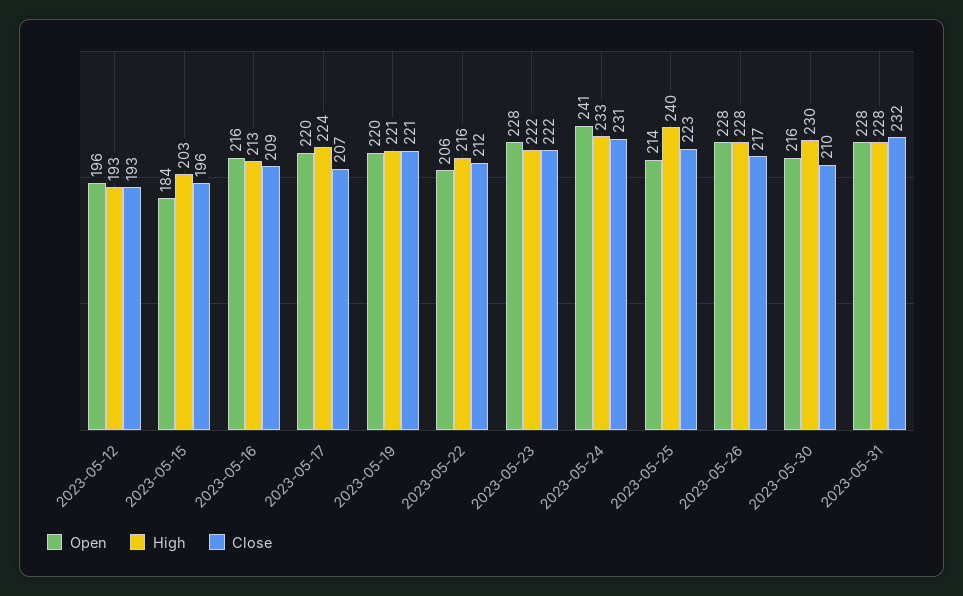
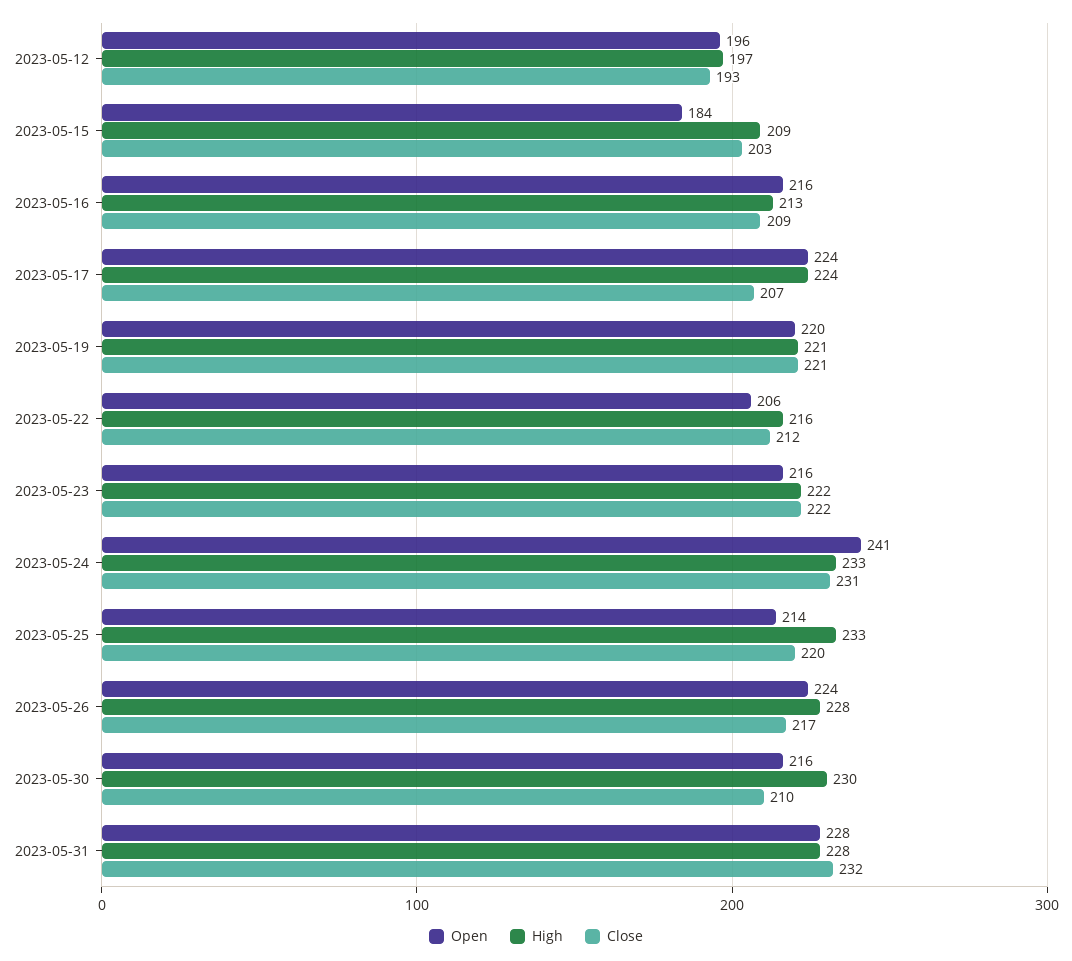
High, 2023-05-12: 193 -> 197
High, 2023-05-15: 203 -> 209
Close, 2023-05-15: 196 -> 203
Open, 2023-05-17: 220 -> 224
Open, 2023-05-23: 228 -> 216
High, 2023-05-25: 240 -> 233
Close, 2023-05-25: 223 -> 220
Open, 2023-05-26: 228 -> 224

